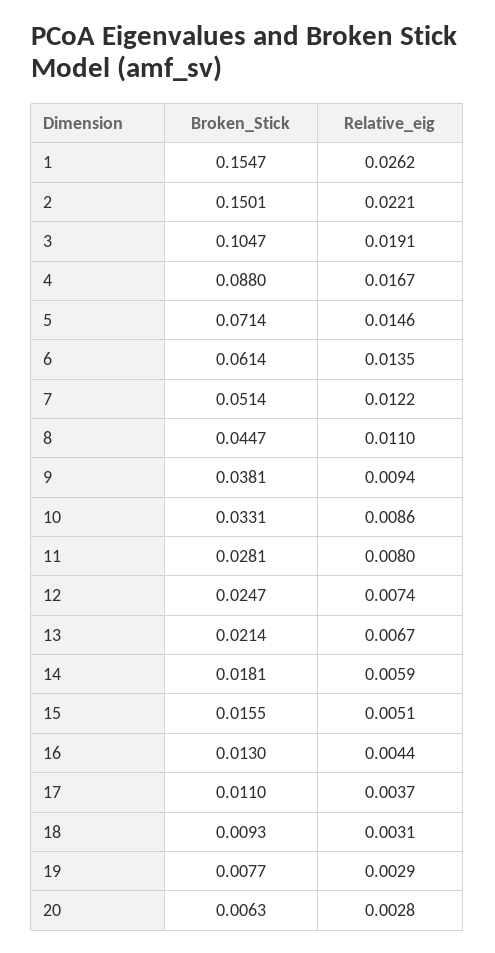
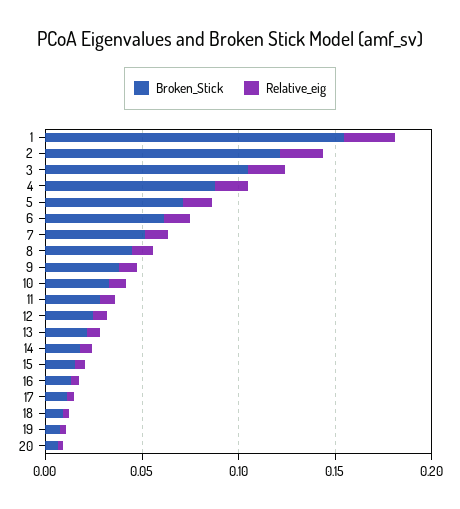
Broken_Stick, 2: 0.1501 -> 0.12

